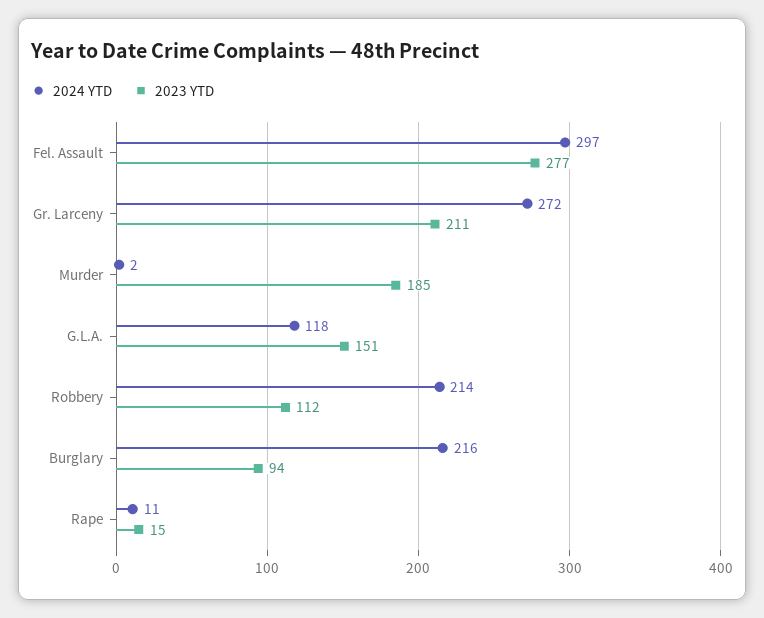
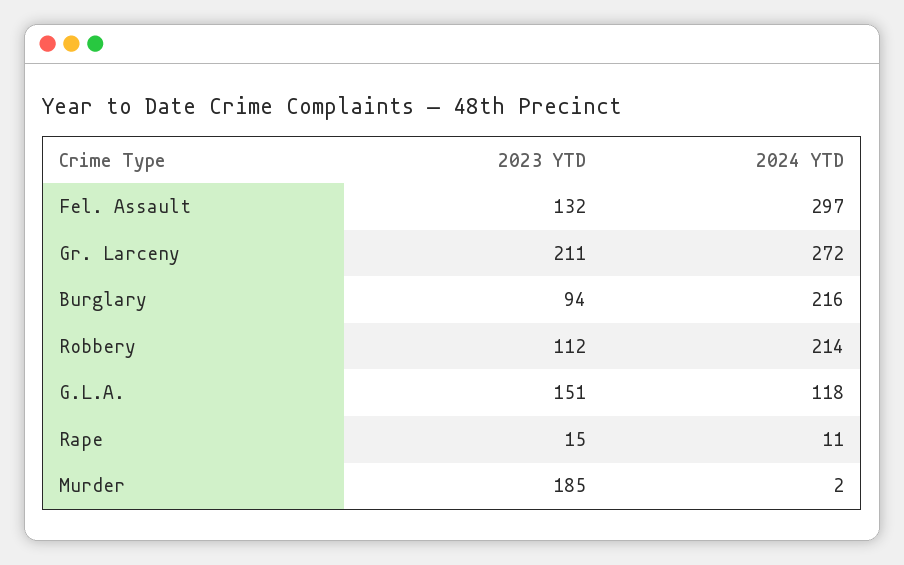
2023 YTD, Fel. Assault: 277 -> 132

